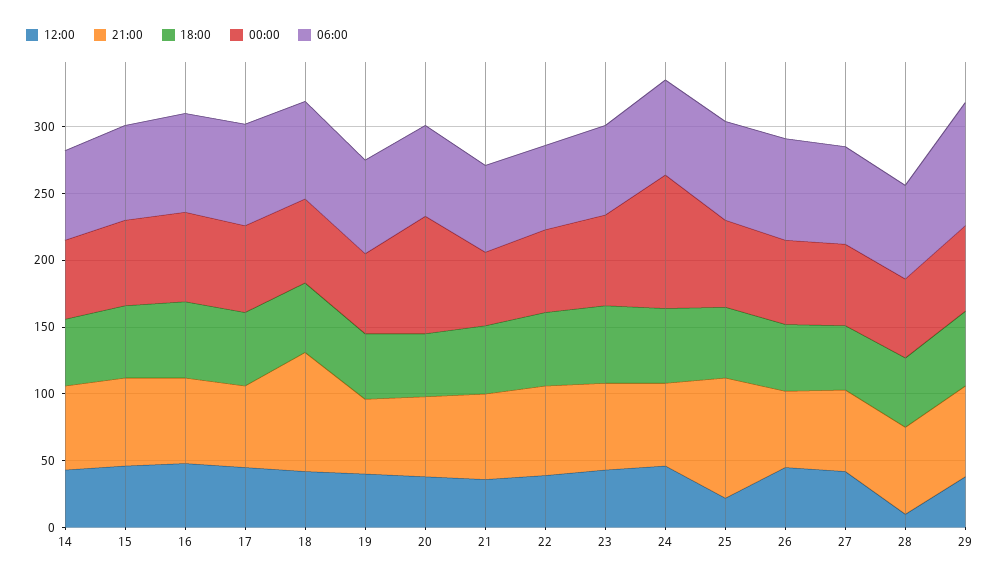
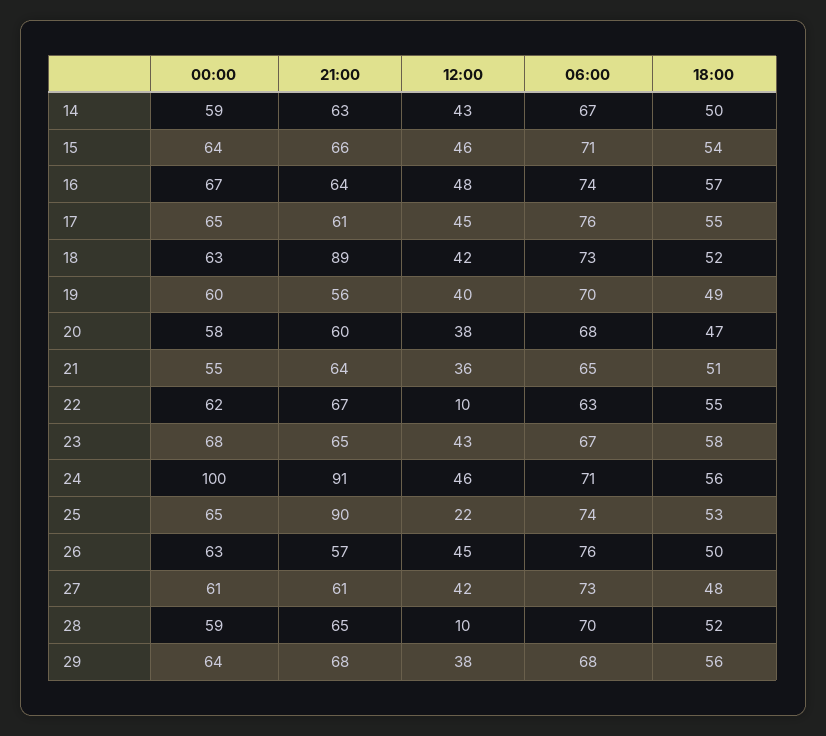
00:00, 20: 90 -> 58
12:00, 22: 40 -> 10
21:00, 24: 60 -> 91
06:00, 29: 90 -> 68

